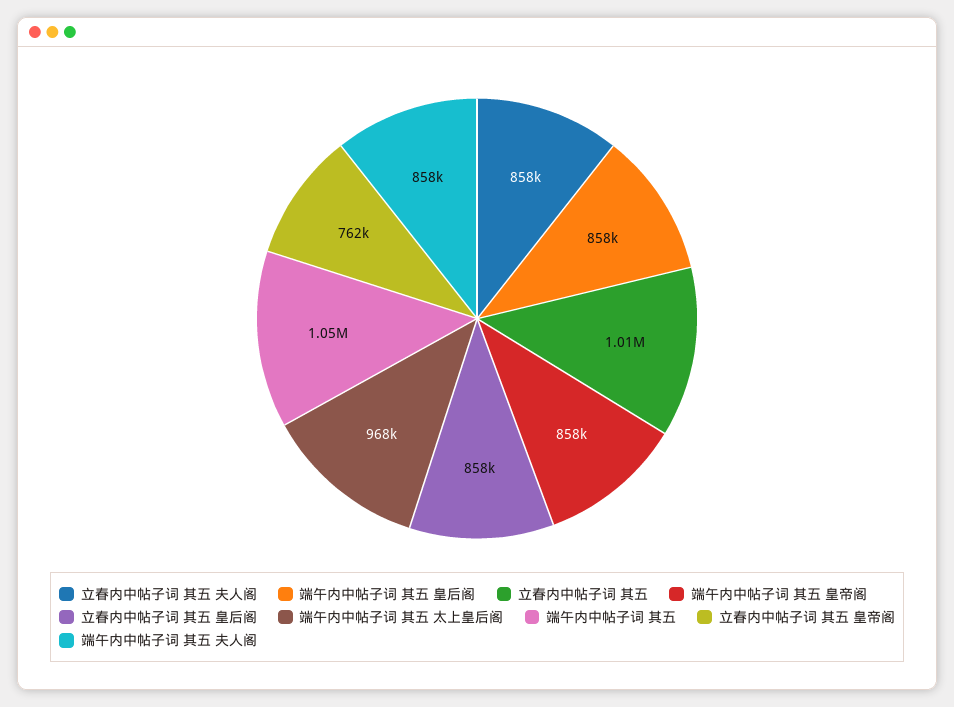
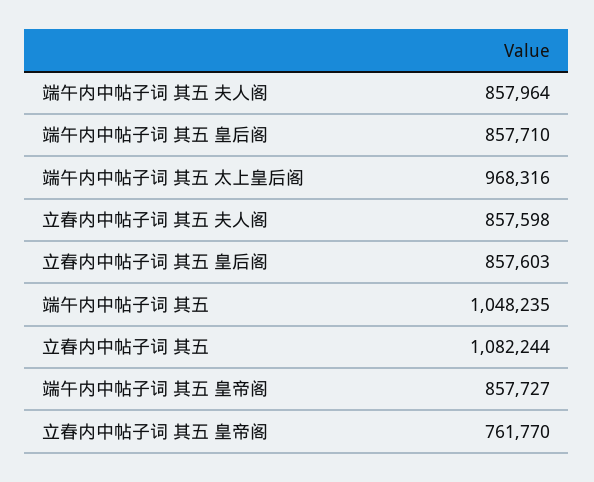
立春内中帖子词 其五: 1010000 -> 1082244

